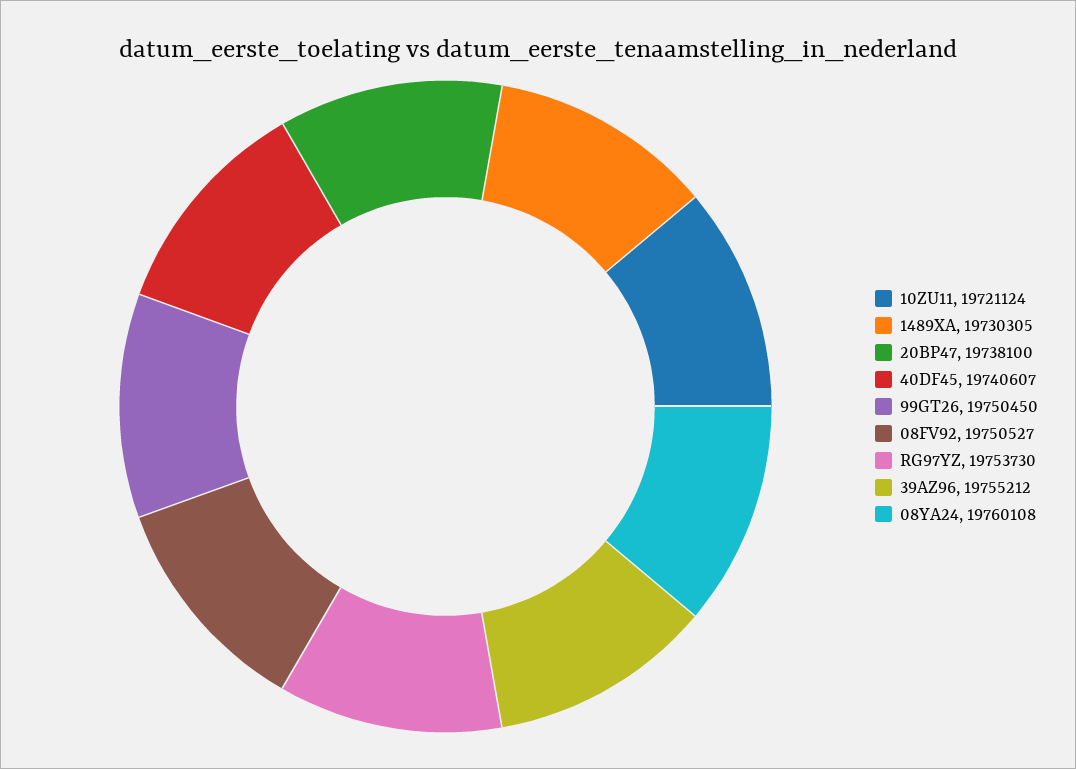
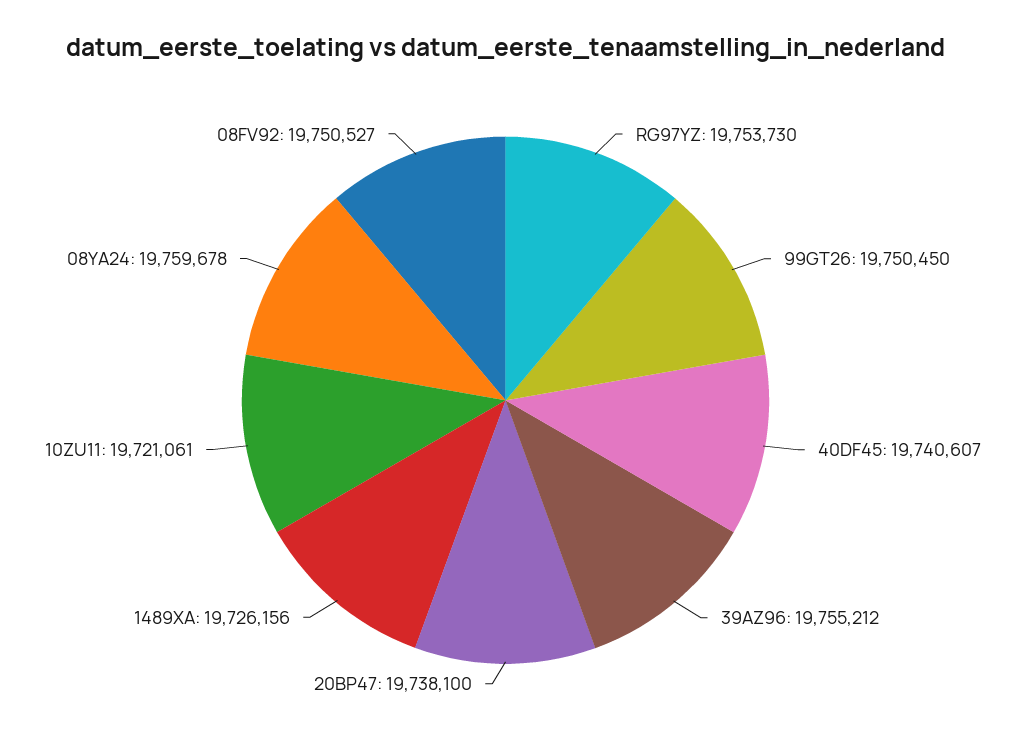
10ZU11: 19721124 -> 19721061
1489XA: 19730305 -> 19726156
08YA24: 19760108 -> 19759678

